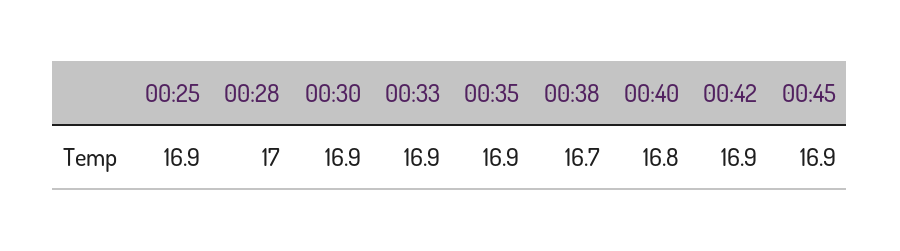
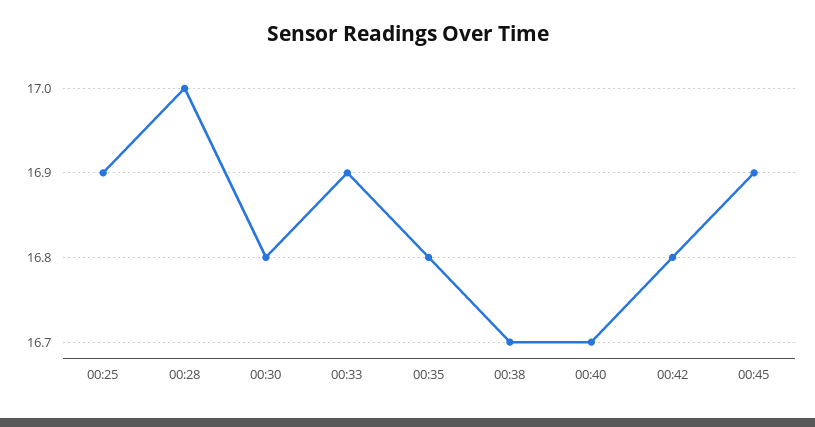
00:30: 16.9 -> 16.8
00:35: 16.9 -> 16.8
00:40: 16.8 -> 16.7
00:42: 16.9 -> 16.8

